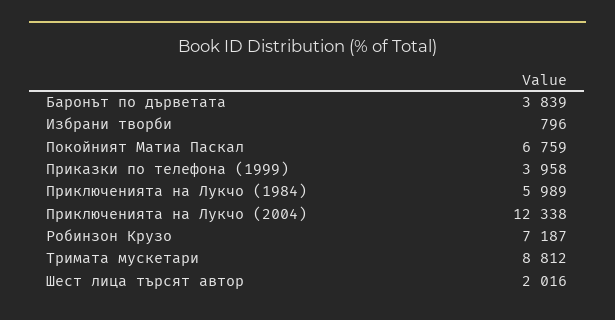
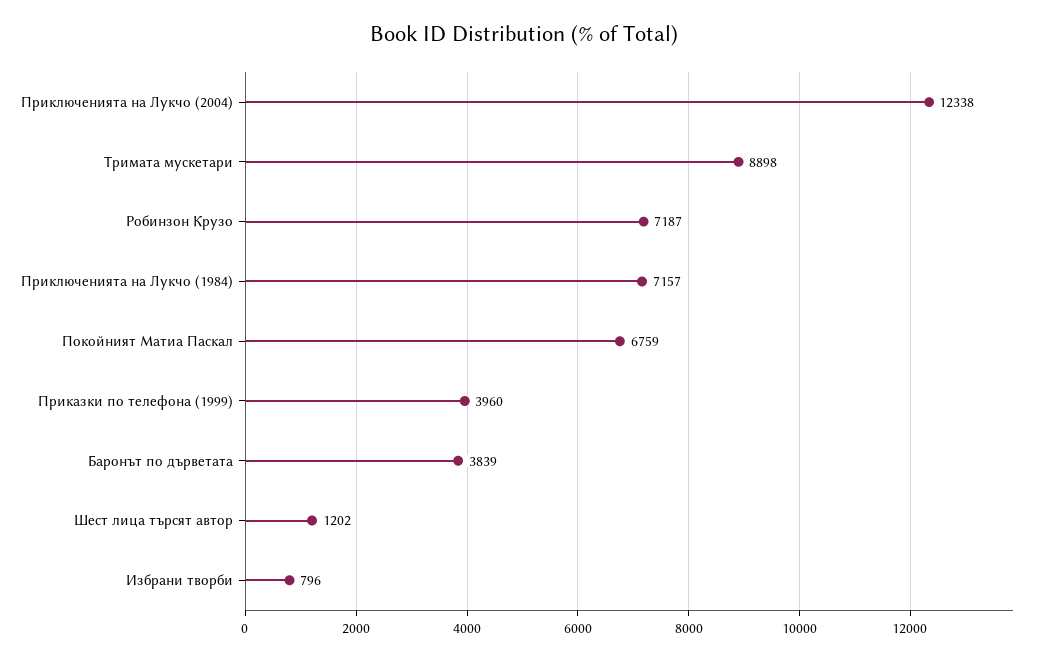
Приказки по телефона (1999): 3958 -> 3960
Приключенията на Лукчо (1984): 5989 -> 7157
Тримата мускетари: 8812 -> 8898
Шест лица търсят автор: 2016 -> 1202

